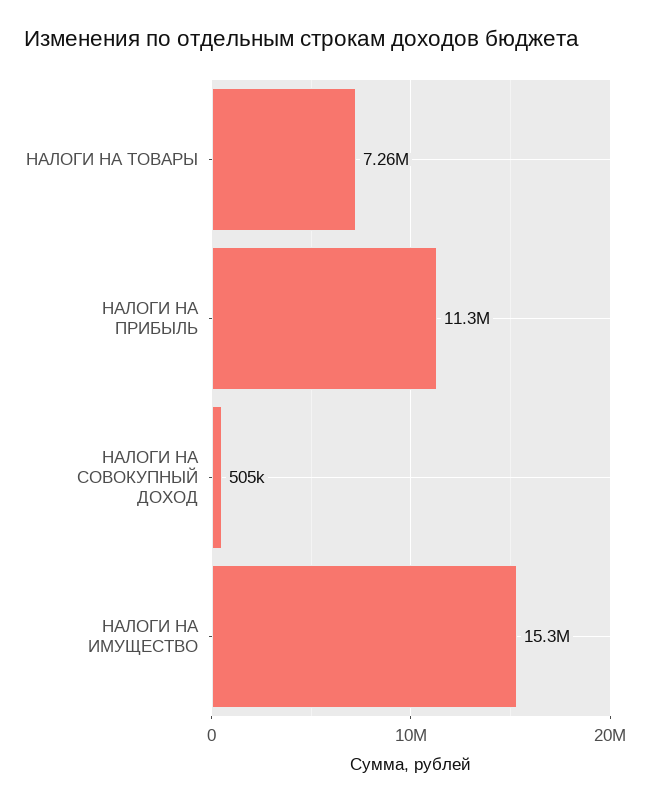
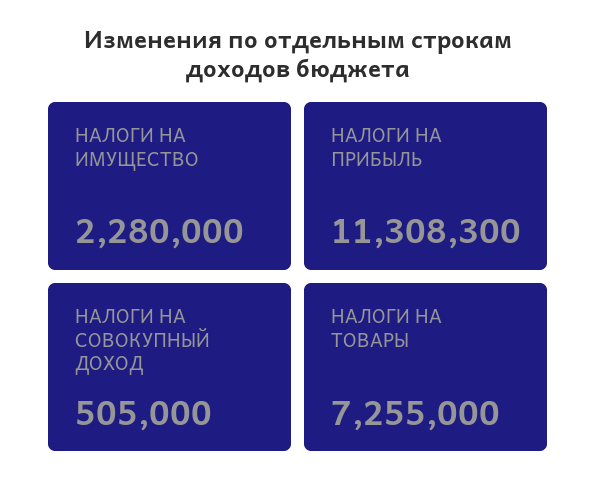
НАЛОГИ НА ИМУЩЕСТВО: 15300000 -> 2280000

